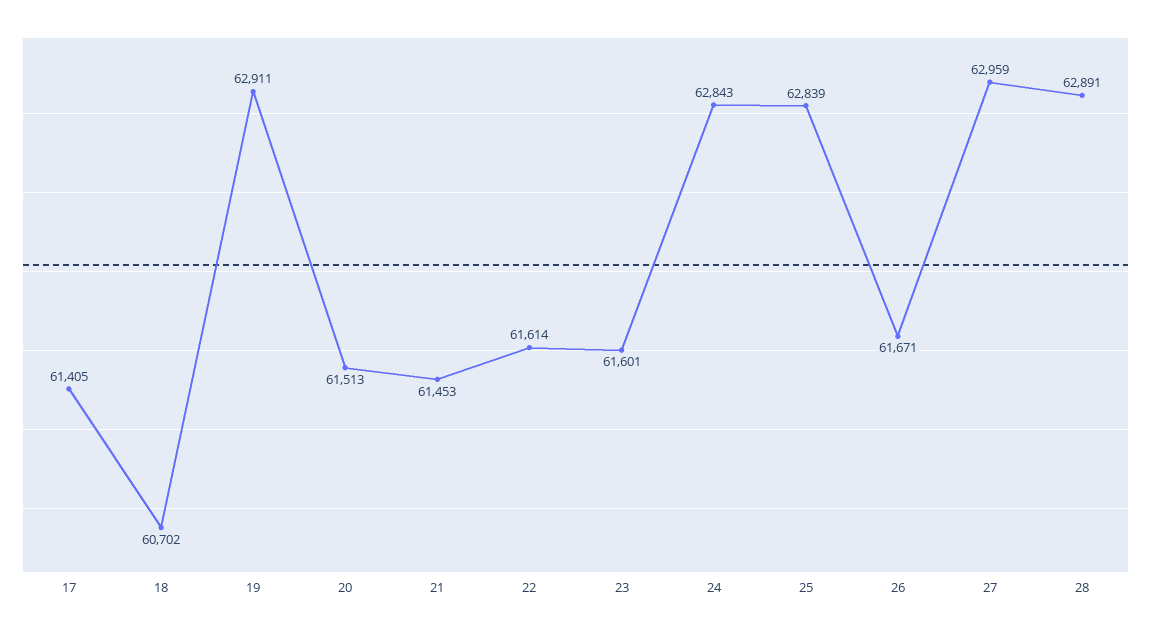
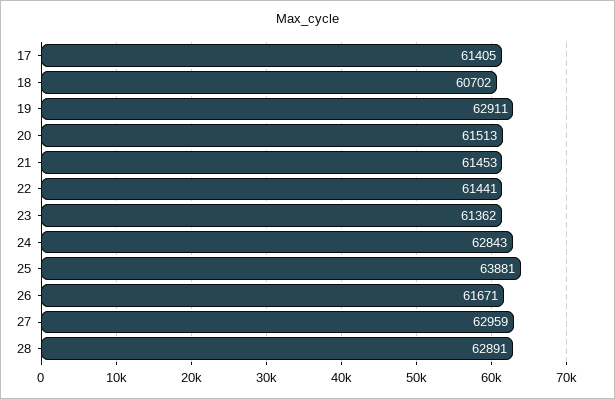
22: 61614 -> 61441
23: 61601 -> 61362
25: 62839 -> 63881

